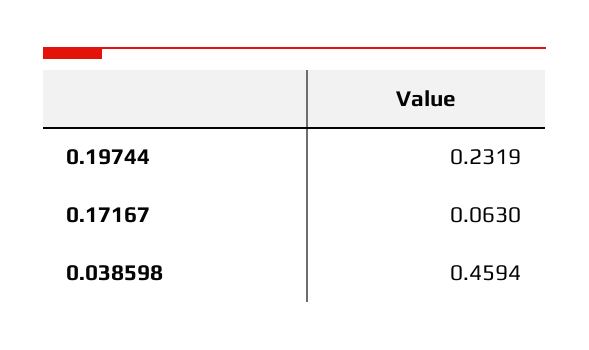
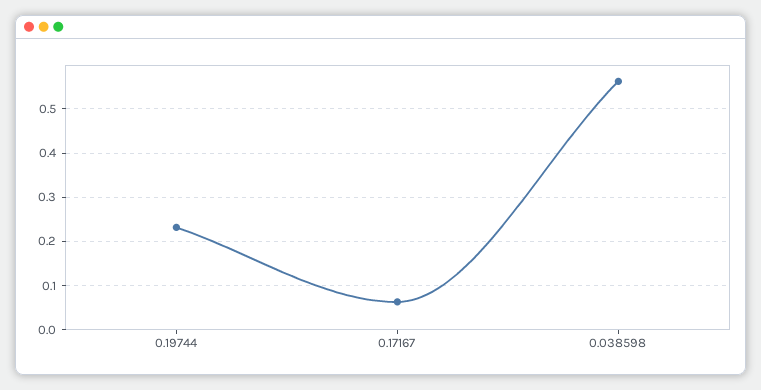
0.038598: 0.4594 -> 0.56

